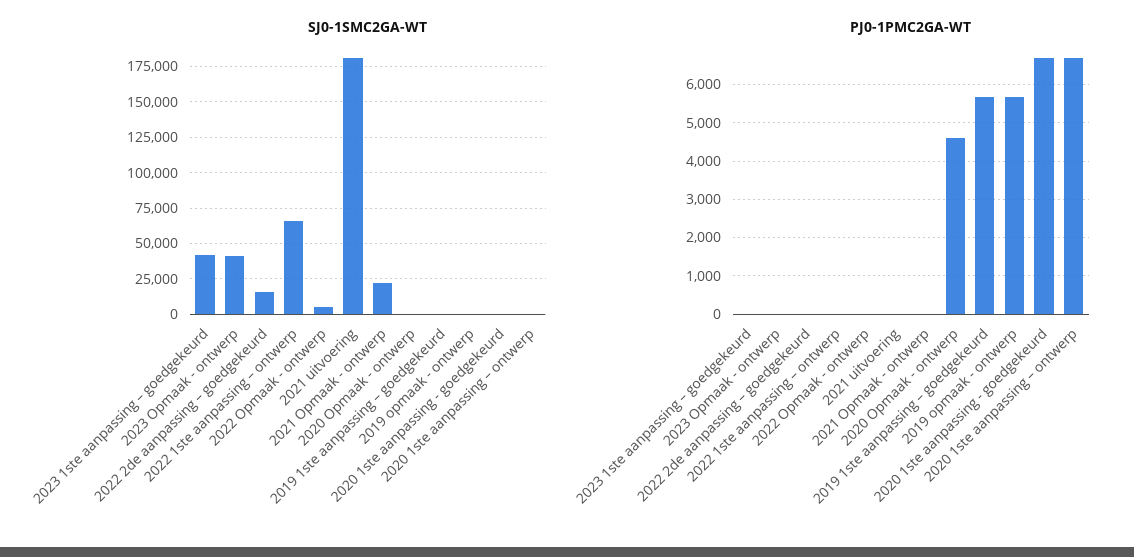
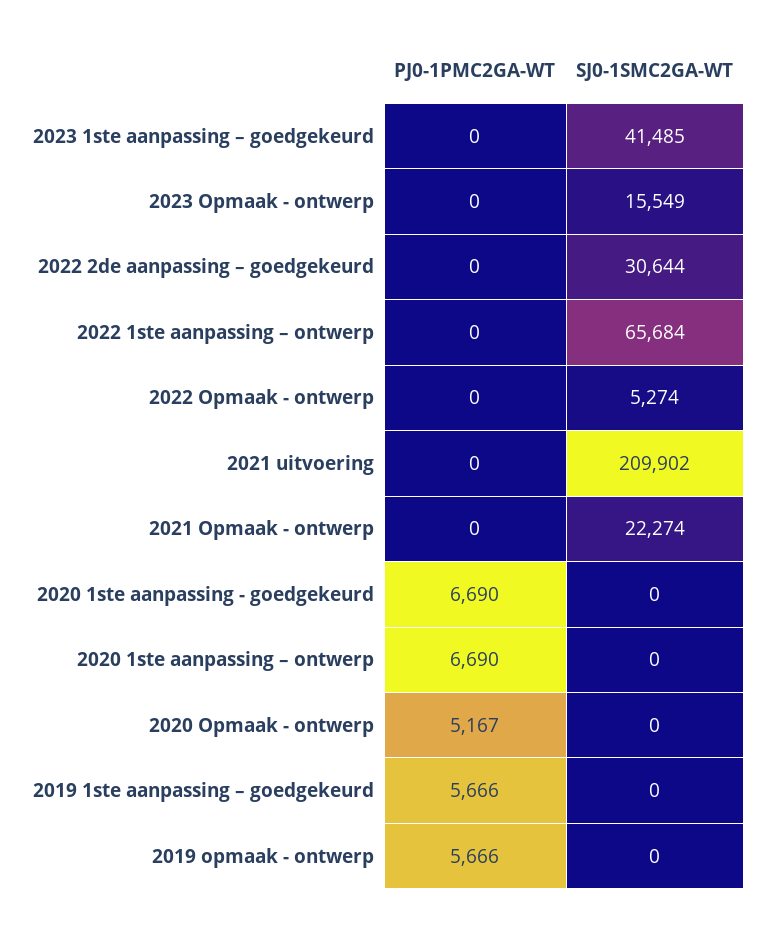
SJ0-1SMC2GA-WT, 2023 Opmaak - ontwerp: 40000 -> 15549
SJ0-1SMC2GA-WT, 2022 2de aanpassing – goedgekeurd: 15000 -> 30644
SJ0-1SMC2GA-WT, 2021 uitvoering: 180000 -> 209902
PJ0-1PMC2GA-WT, 2020 Opmaak - ontwerp: 4600 -> 5167

